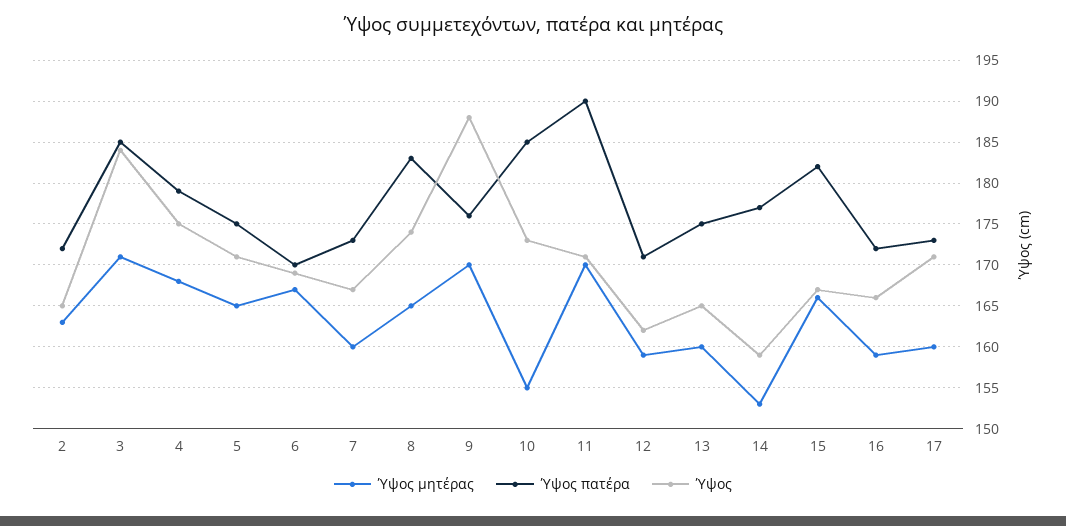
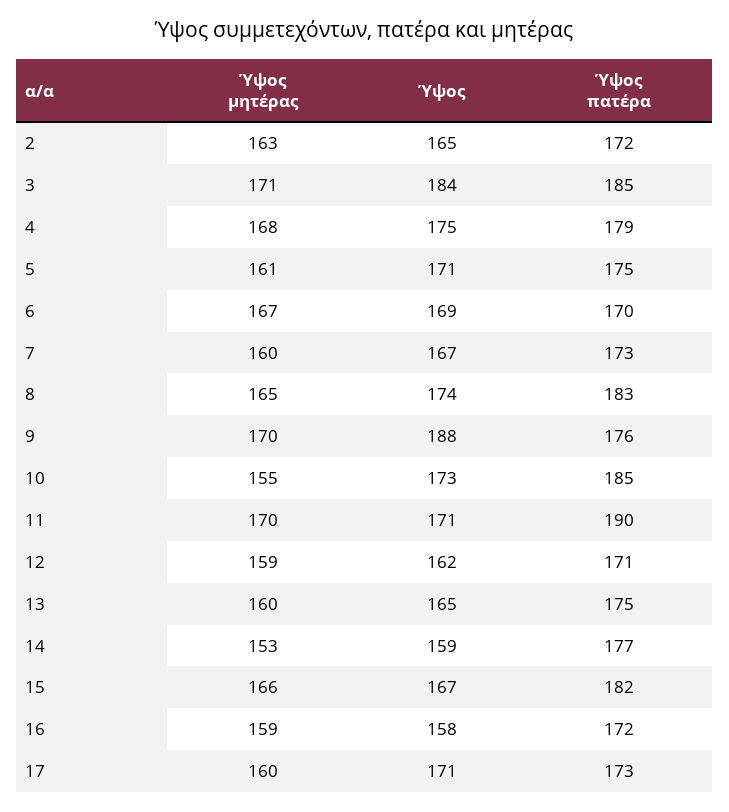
Ύψος μητέρας, 5: 165 -> 161
Ύψος, 16: 166 -> 158

